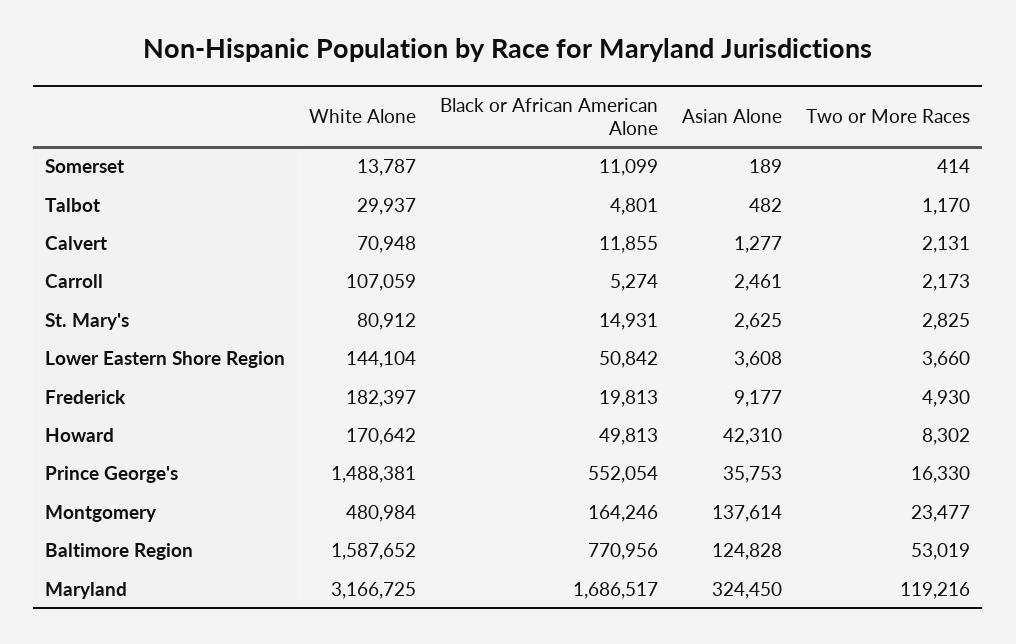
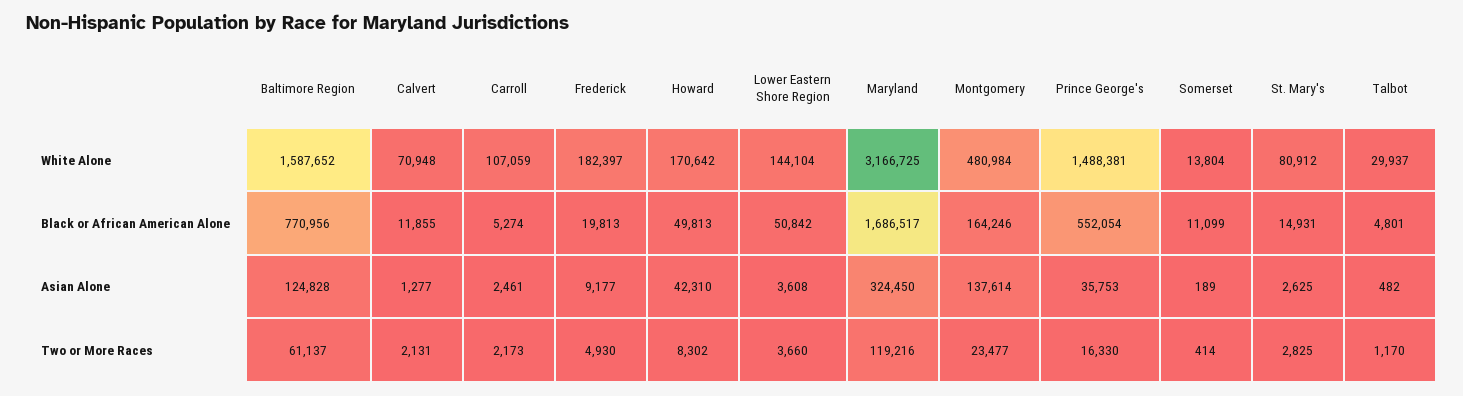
White Alone, Somerset: 13787 -> 13804
Two or More Races, Baltimore Region: 53019 -> 61137

